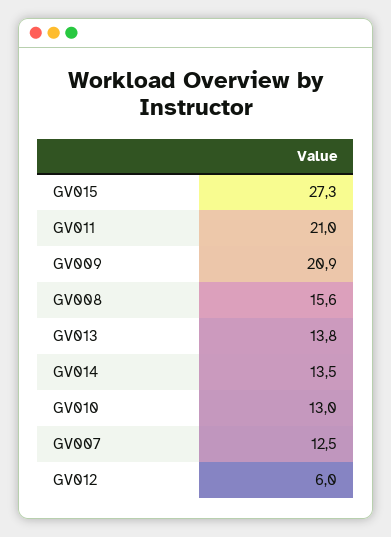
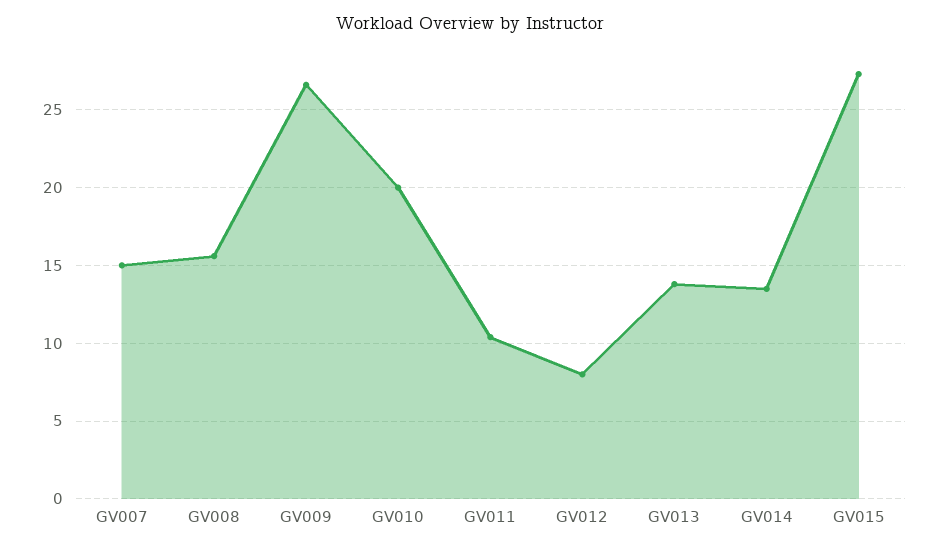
GV011: 21 -> 10.5
GV009: 20.9 -> 26.5
GV010: 13 -> 20
GV007: 12.5 -> 15
GV012: 6 -> 8

